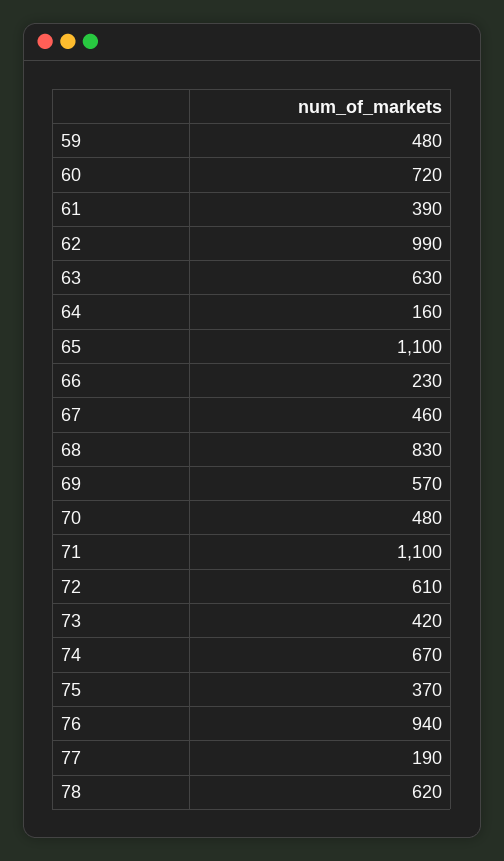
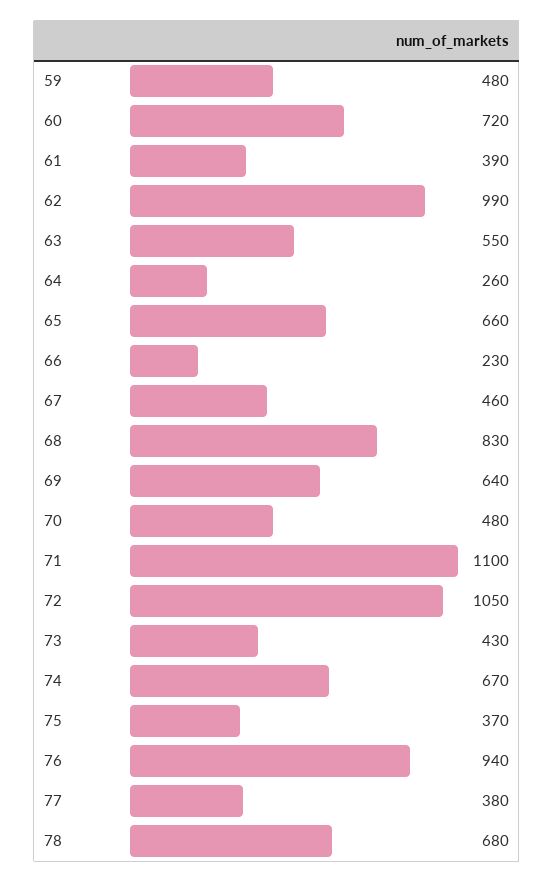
63: 630 -> 550
64: 160 -> 260
65: 1100 -> 660
69: 570 -> 640
72: 610 -> 1050
73: 420 -> 430
77: 190 -> 380
78: 620 -> 680

